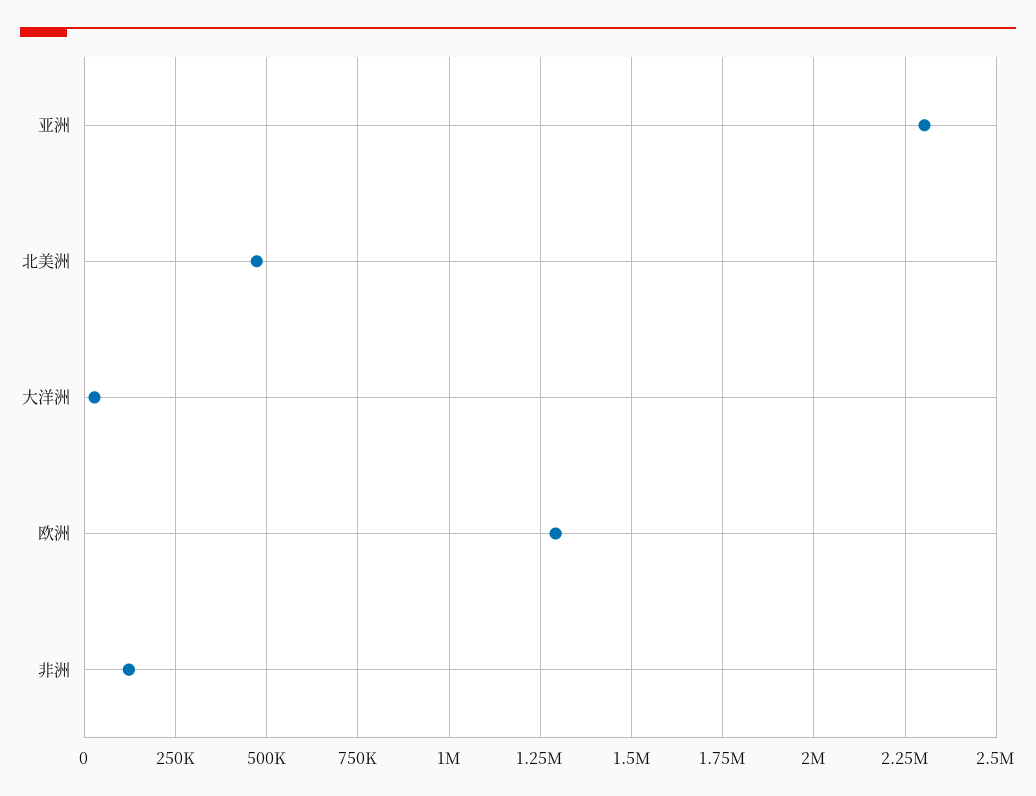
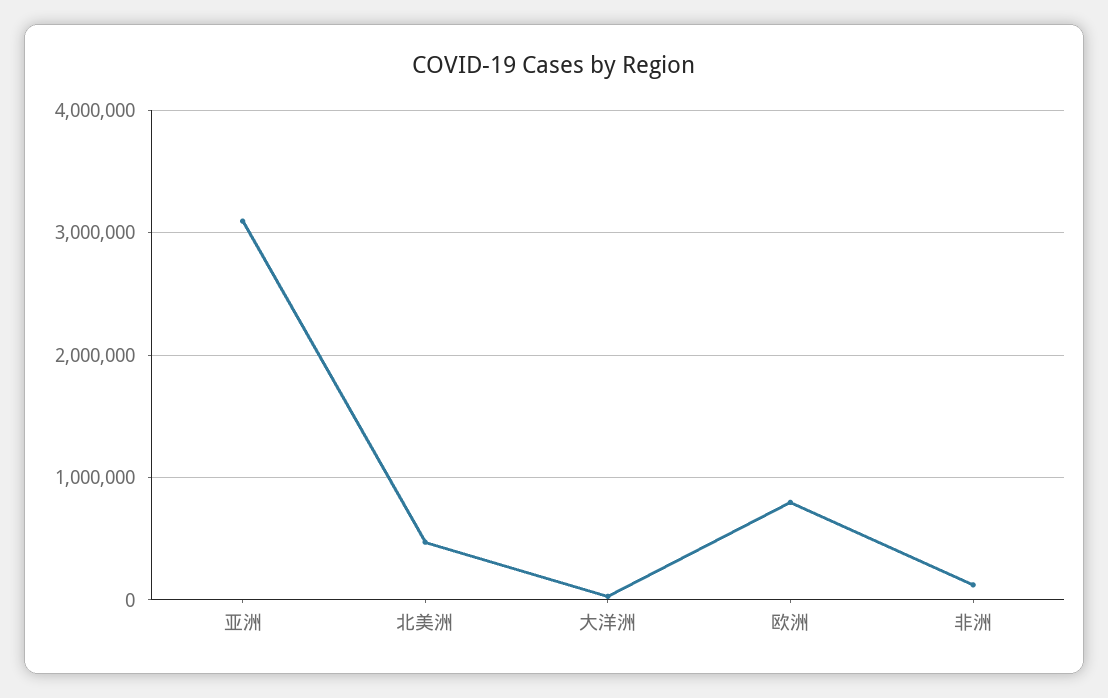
亚洲: 2300000 -> 3100000
欧洲: 1300000 -> 800000

